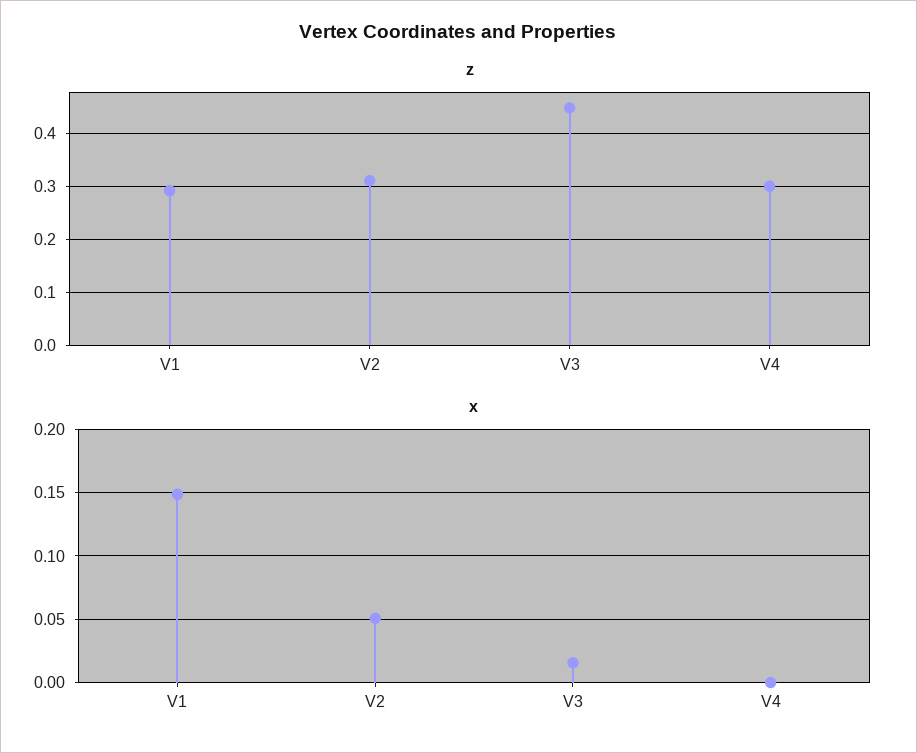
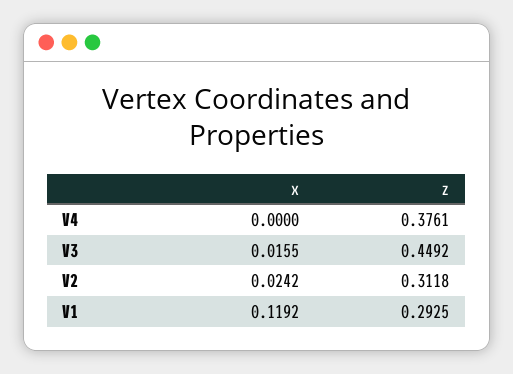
z, V4: 0.3 -> 0.3761
x, V1: 0.15 -> 0.1192
x, V2: 0.05 -> 0.0242

